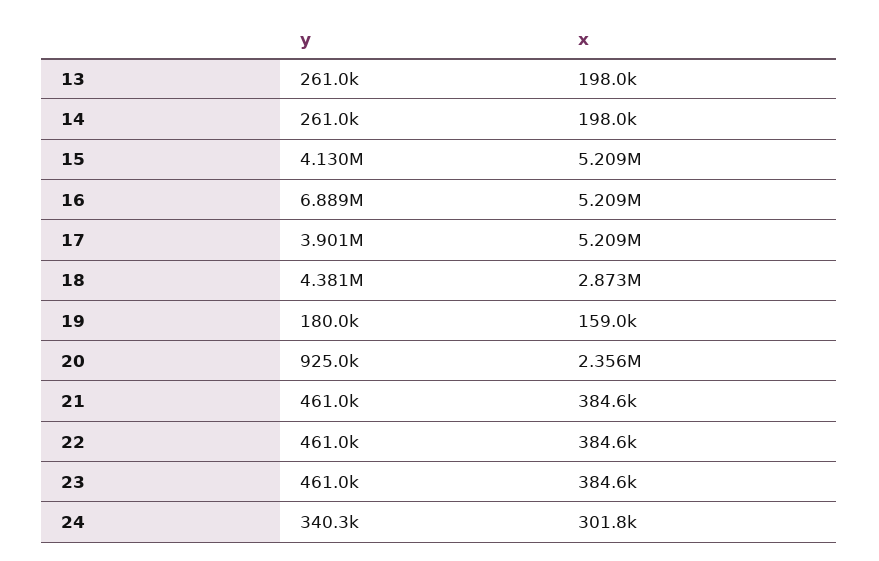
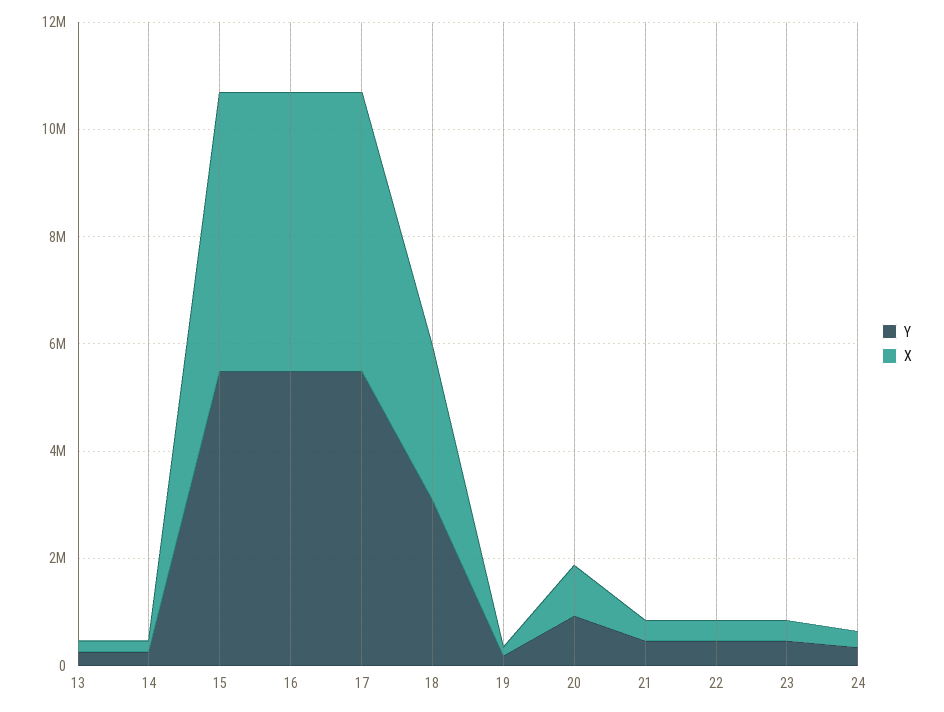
y, 15: 4130000 -> 5500000
y, 16: 6889000 -> 5500000
y, 17: 3901000 -> 5500000
y, 18: 4381000 -> 3000000
x, 20: 2356000 -> 1000000

